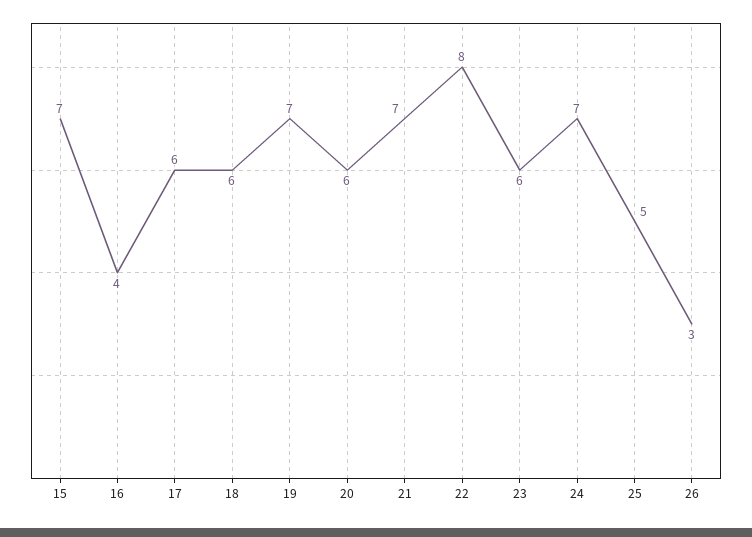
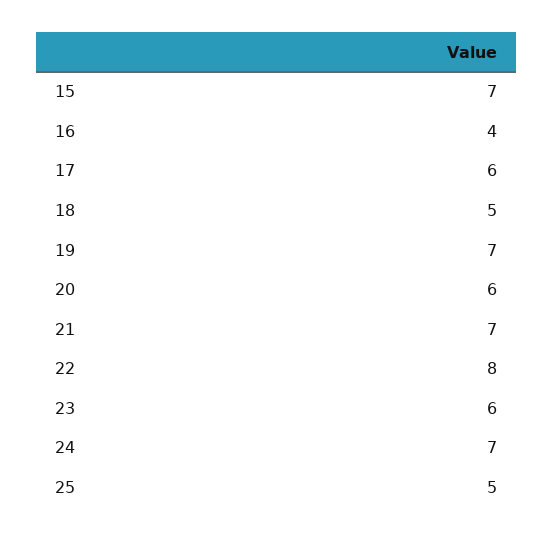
18: 6 -> 5
26: 3 -> none

